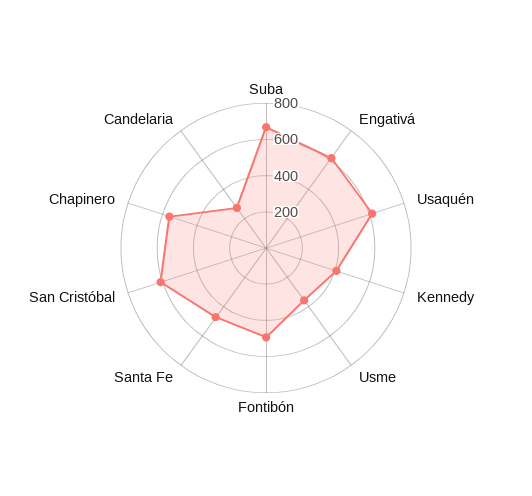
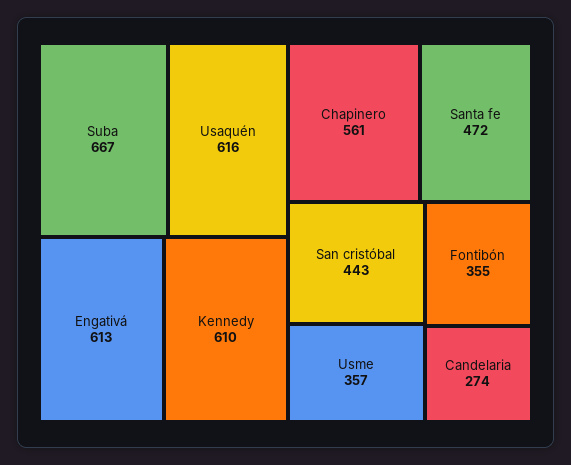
Kennedy: 400 -> 610
Fontibón: 500 -> 355
San Cristóbal: 600 -> 443

